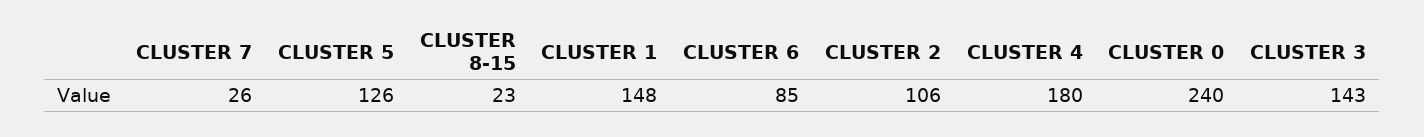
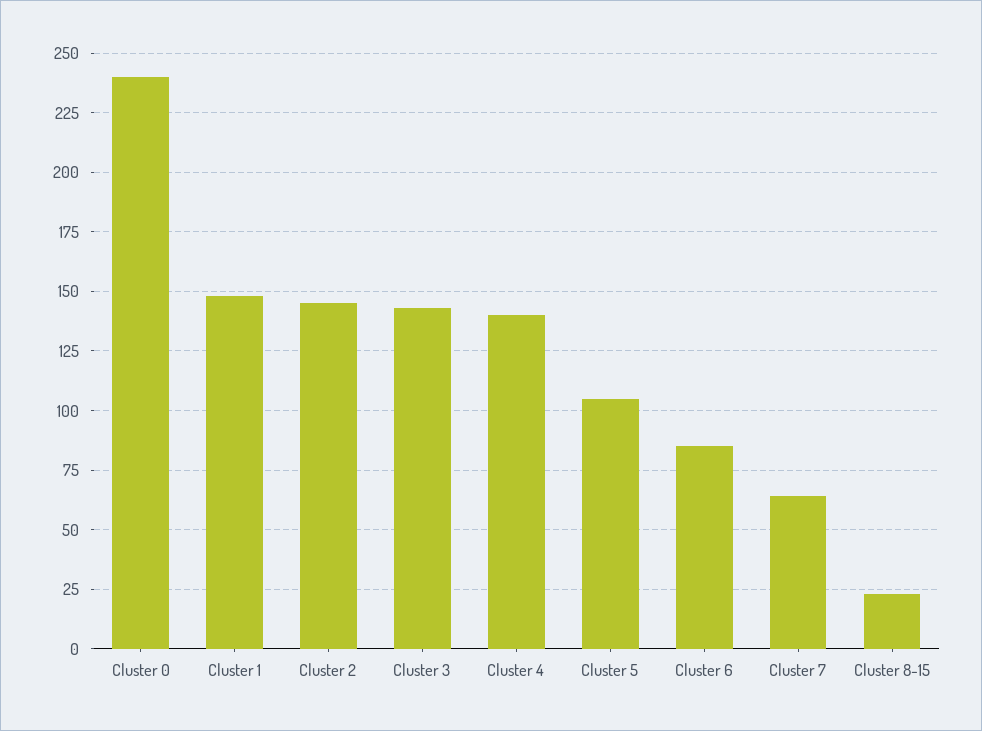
CLUSTER 7: 26 -> 65
CLUSTER 5: 126 -> 105
CLUSTER 2: 106 -> 145
CLUSTER 4: 180 -> 140

